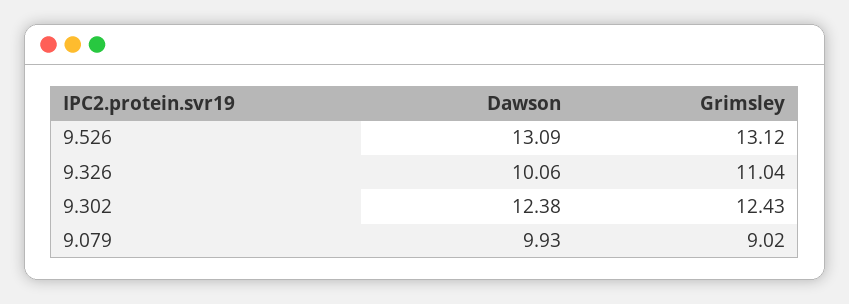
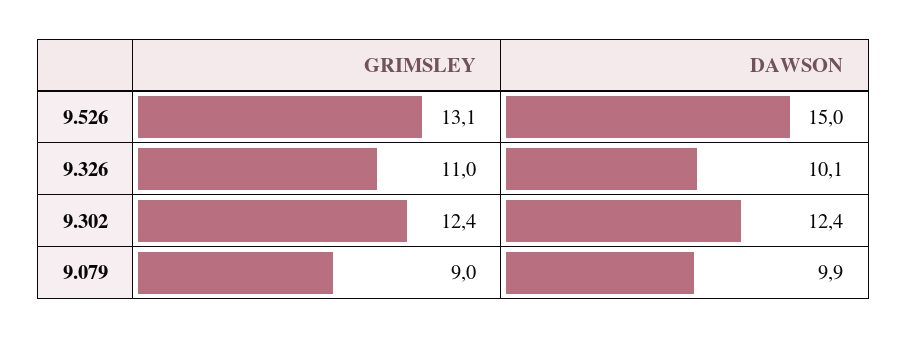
Dawson, 9.526: 13.09 -> 15

